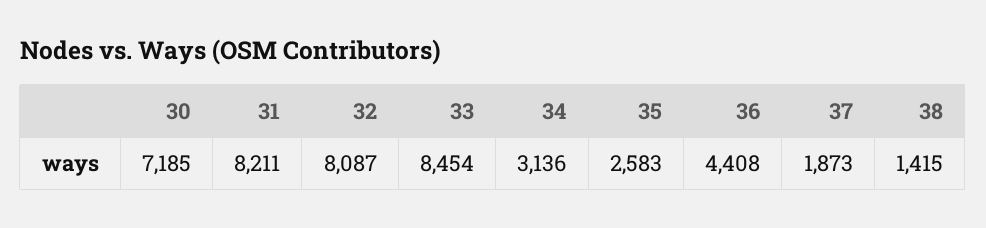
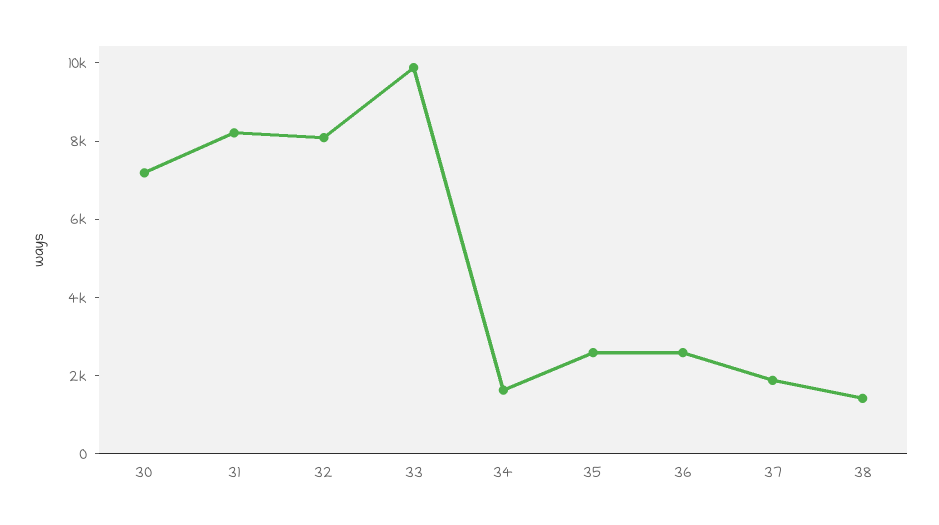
33: 8454 -> 10000
34: 3136 -> 1500
36: 4408 -> 2500

